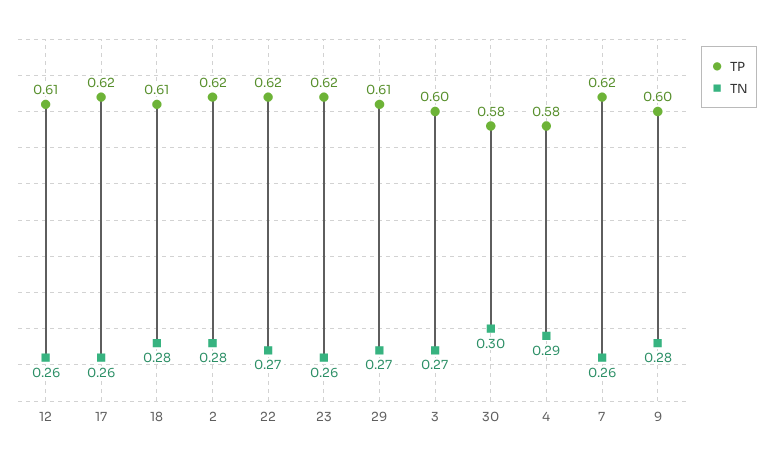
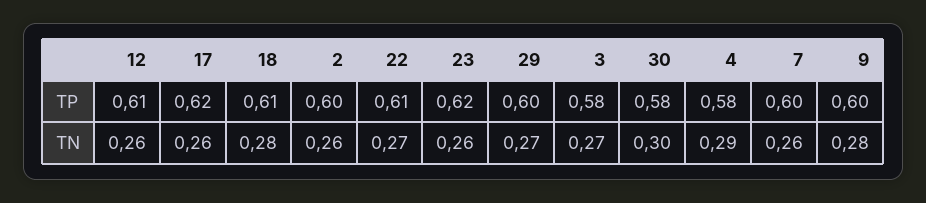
TP, 2: 0.62 -> 0.6
TN, 2: 0.28 -> 0.26
TP, 22: 0.62 -> 0.61
TP, 29: 0.61 -> 0.6
TP, 3: 0.6 -> 0.58
TP, 7: 0.62 -> 0.6

